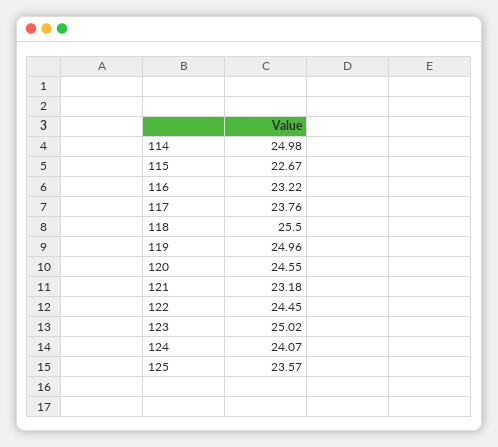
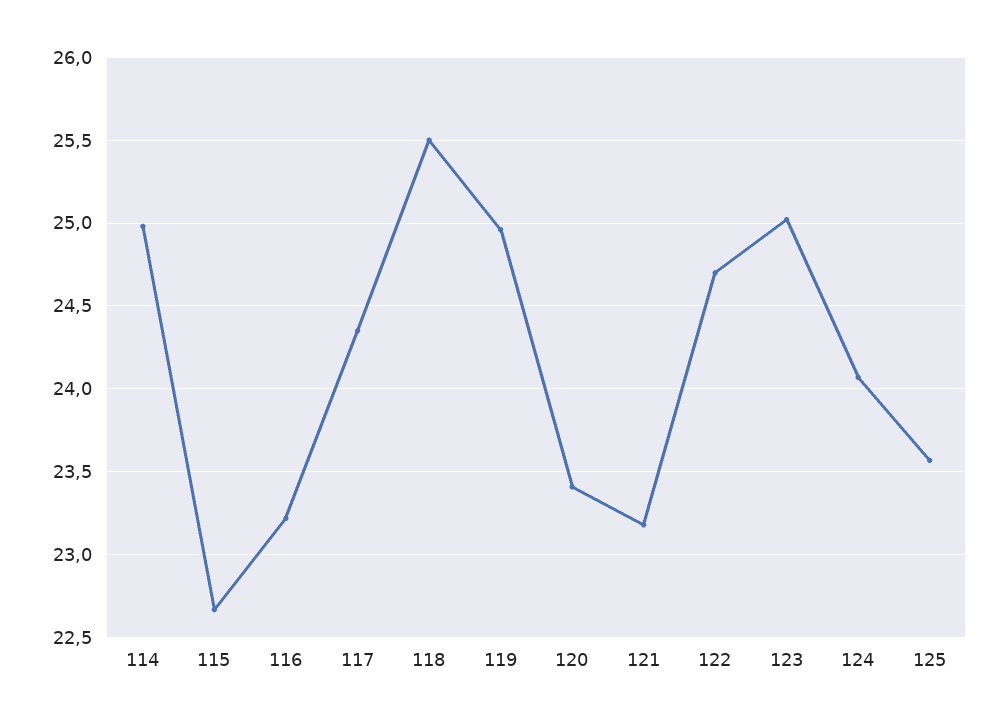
117: 23.76 -> 24.35
120: 24.55 -> 23.4
122: 24.45 -> 24.7

